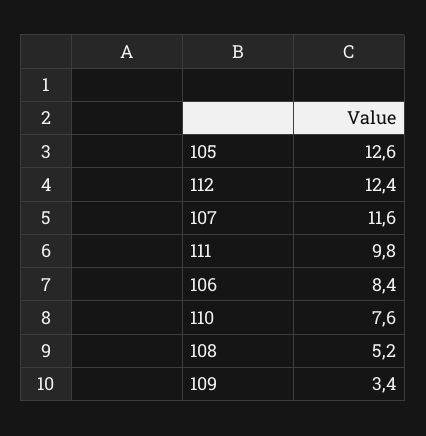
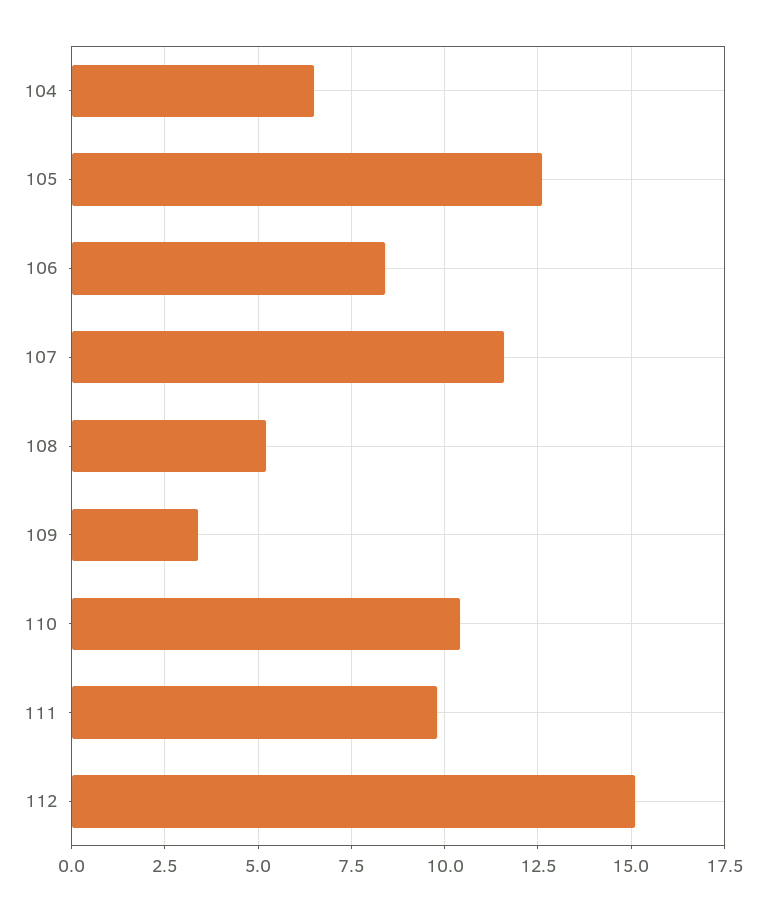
112: 12.4 -> 15
110: 7.6 -> 10.5
104: none -> 6.5

